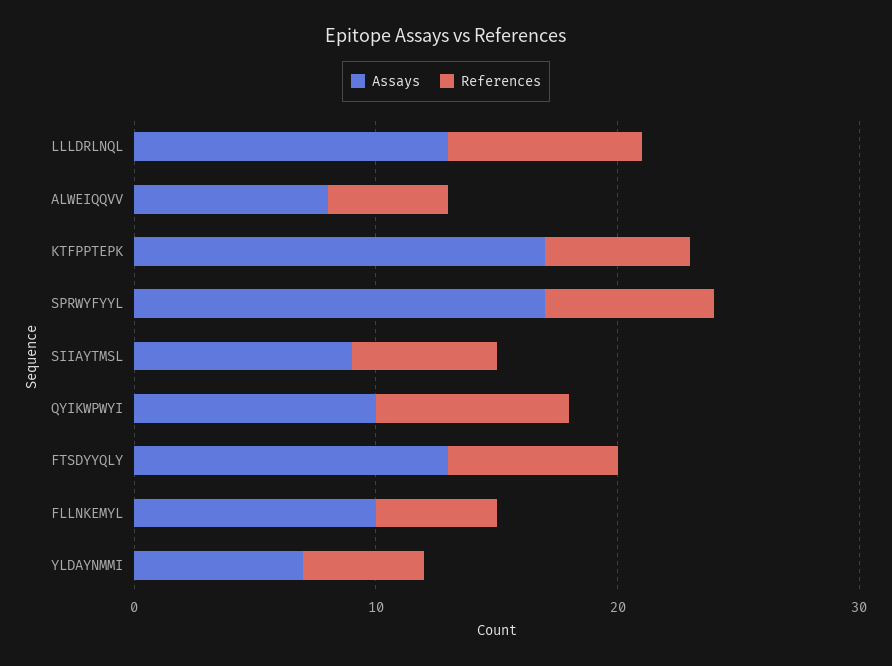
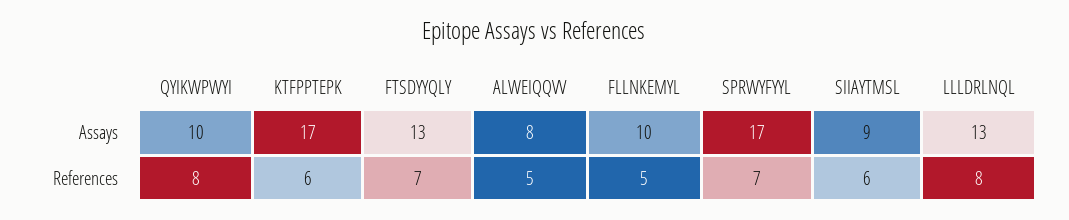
Assays, YLDAYNMMI: 7 -> none
References, YLDAYNMMI: 5 -> none

